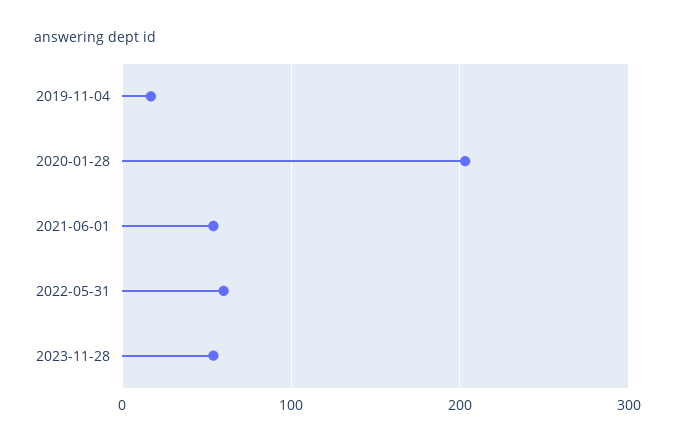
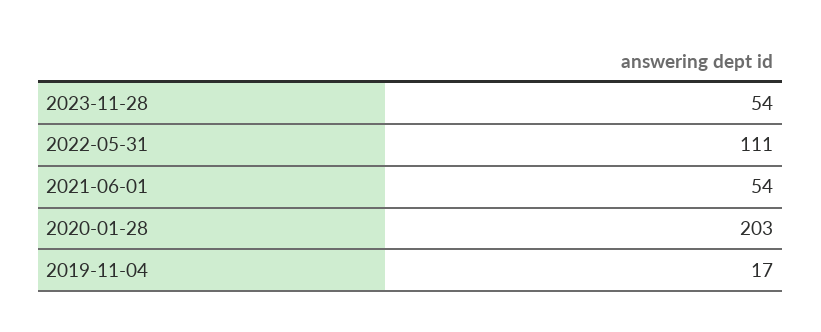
2022-05-31: 60 -> 111

